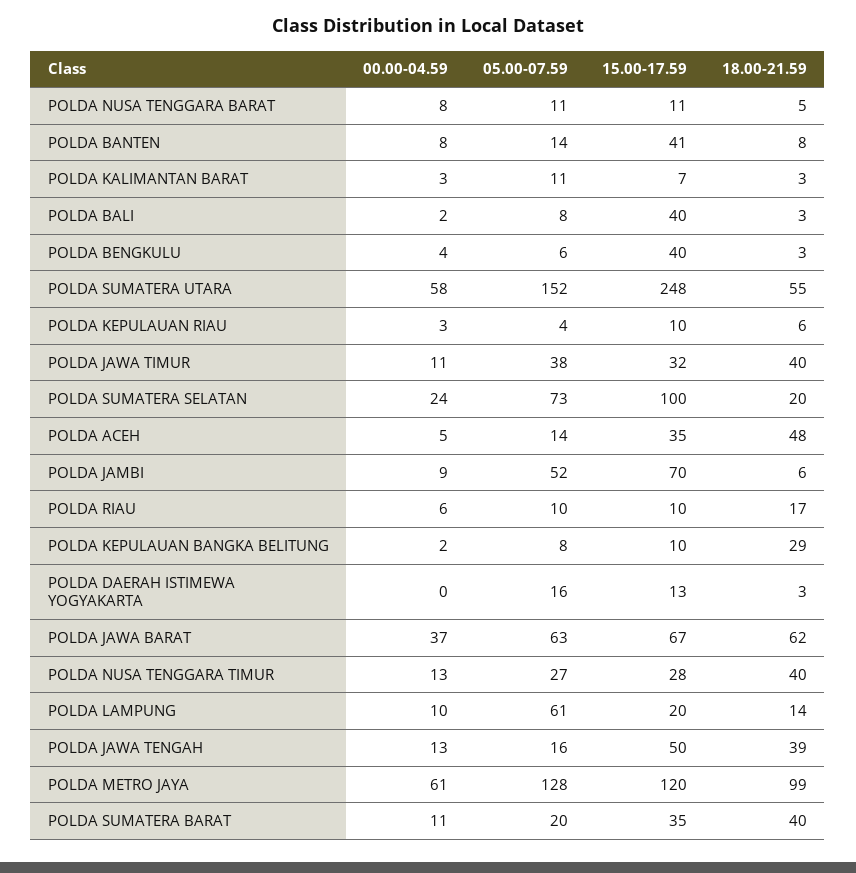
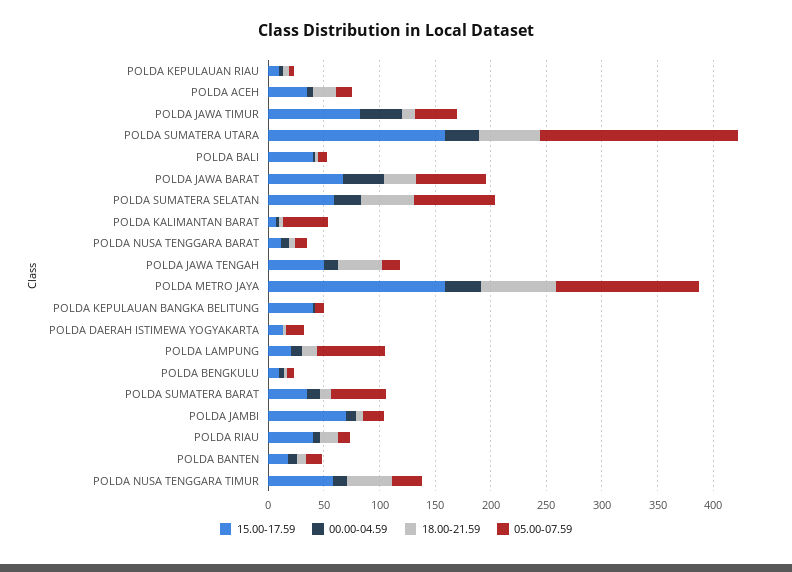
15.00-17.59, POLDA BANTEN: 41 -> 20
05.00-07.59, POLDA KALIMANTAN BARAT: 11 -> 40
15.00-17.59, POLDA BENGKULU: 40 -> 10
00.00-04.59, POLDA SUMATERA UTARA: 58 -> 30
05.00-07.59, POLDA SUMATERA UTARA: 152 -> 180
15.00-17.59, POLDA SUMATERA UTARA: 248 -> 160
00.00-04.59, POLDA JAWA TIMUR: 11 -> 40
15.00-17.59, POLDA JAWA TIMUR: 32 -> 80
18.00-21.59, POLDA JAWA TIMUR: 40 -> 10
15.00-17.59, POLDA SUMATERA SELATAN: 100 -> 60
18.00-21.59, POLDA SUMATERA SELATAN: 20 -> 50
18.00-21.59, POLDA ACEH: 48 -> 20
05.00-07.59, POLDA JAMBI: 52 -> 20
15.00-17.59, POLDA RIAU: 10 -> 40
15.00-17.59, POLDA KEPULAUAN BANGKA BELITUNG: 10 -> 40
18.00-21.59, POLDA KEPULAUAN BANGKA BELITUNG: 29 -> 0
18.00-21.59, POLDA JAWA BARAT: 62 -> 30
15.00-17.59, POLDA NUSA TENGGARA TIMUR: 28 -> 60
00.00-04.59, POLDA METRO JAYA: 61 -> 30
15.00-17.59, POLDA METRO JAYA: 120 -> 160
18.00-21.59, POLDA METRO JAYA: 99 -> 70
05.00-07.59, POLDA SUMATERA BARAT: 20 -> 50
18.00-21.59, POLDA SUMATERA BARAT: 40 -> 10

